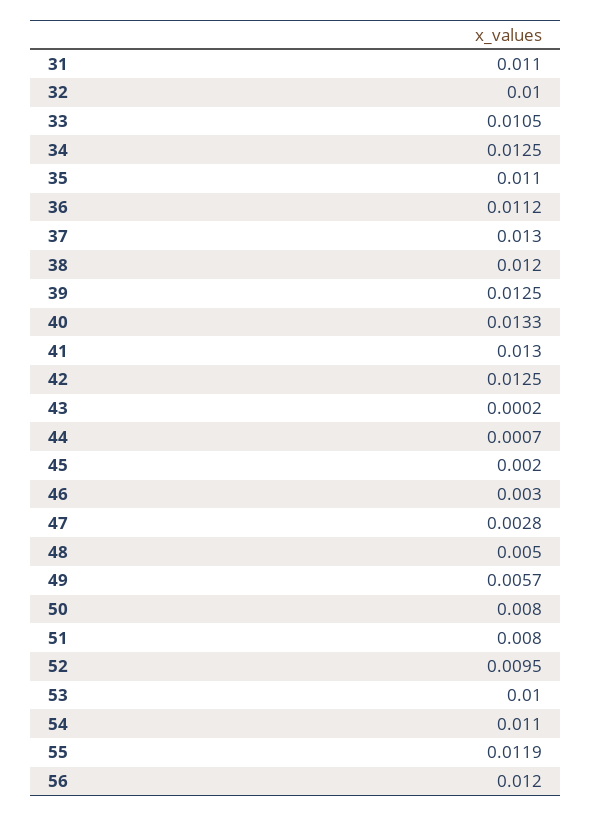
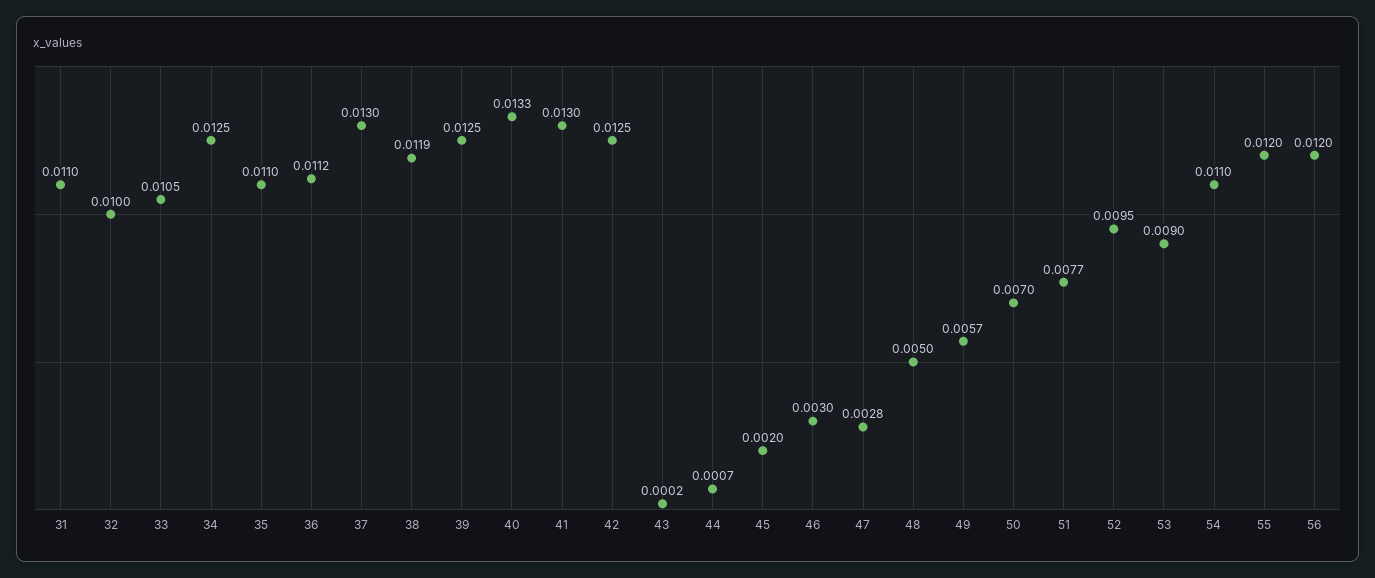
38: 0.012 -> 0.0119
50: 0.008 -> 0.007
51: 0.008 -> 0.0077
53: 0.01 -> 0.009
55: 0.0119 -> 0.012

